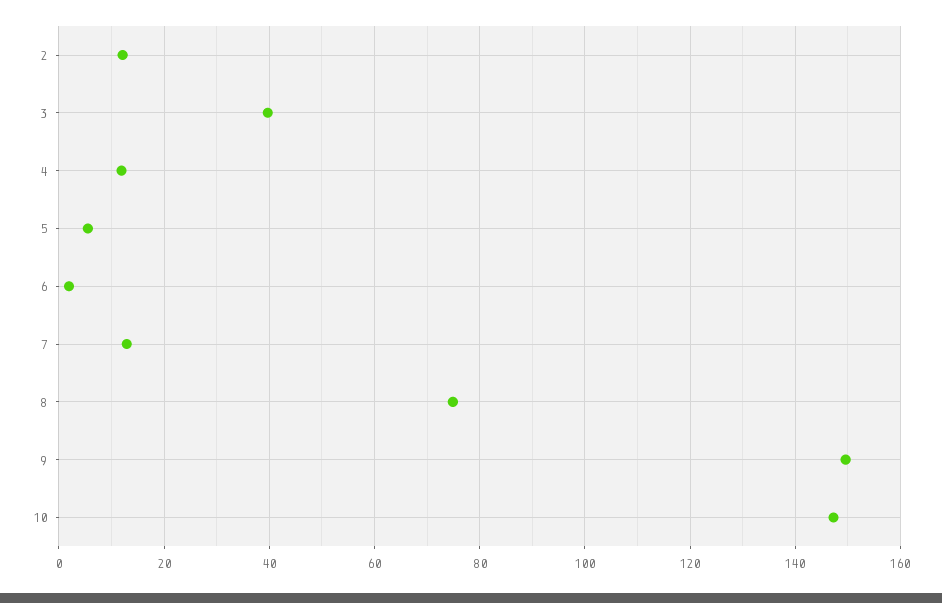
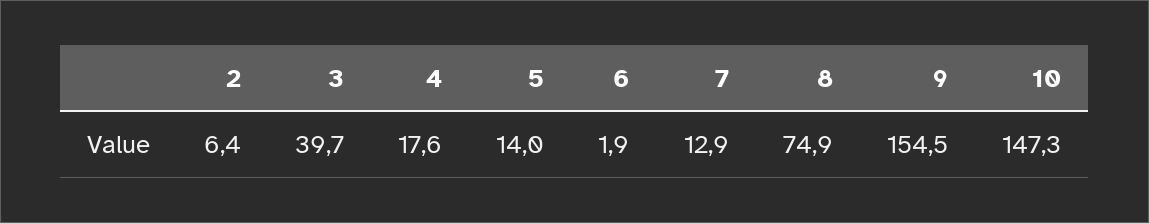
2: 12 -> 6.4
4: 12 -> 17.6
5: 6 -> 14
9: 150 -> 154.5

